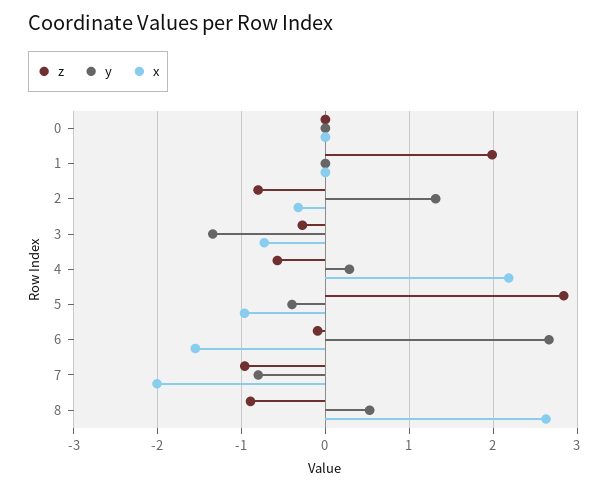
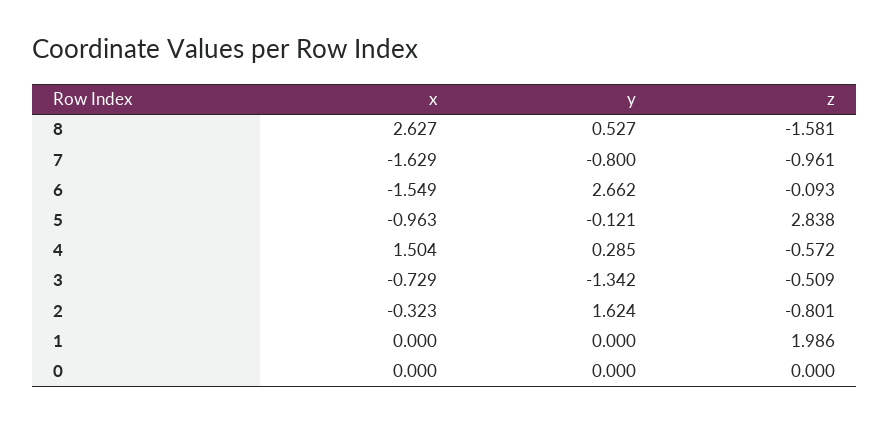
y, 2: 1.3 -> 1.624
z, 3: -0.3 -> -0.509
x, 4: 2.2 -> 1.504
y, 5: -0.4 -> -0.121
x, 7: -2 -> -1.629
z, 8: -0.9 -> -1.581

